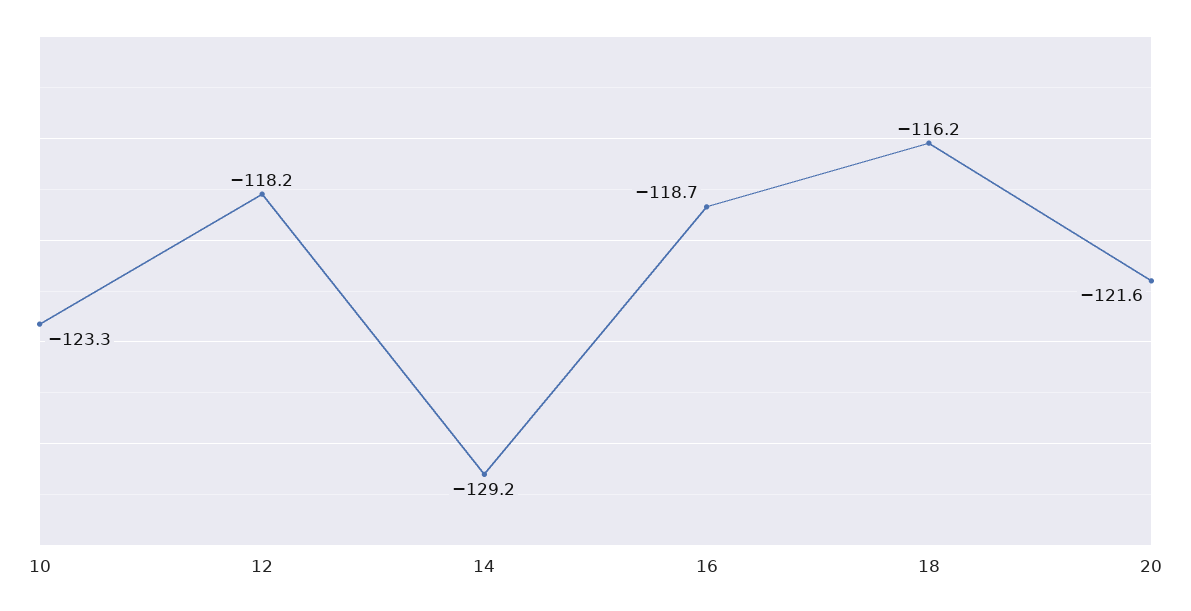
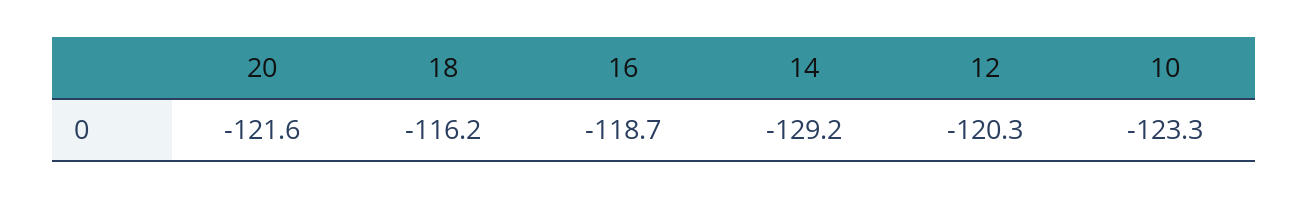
12: -118.2 -> -120.3

